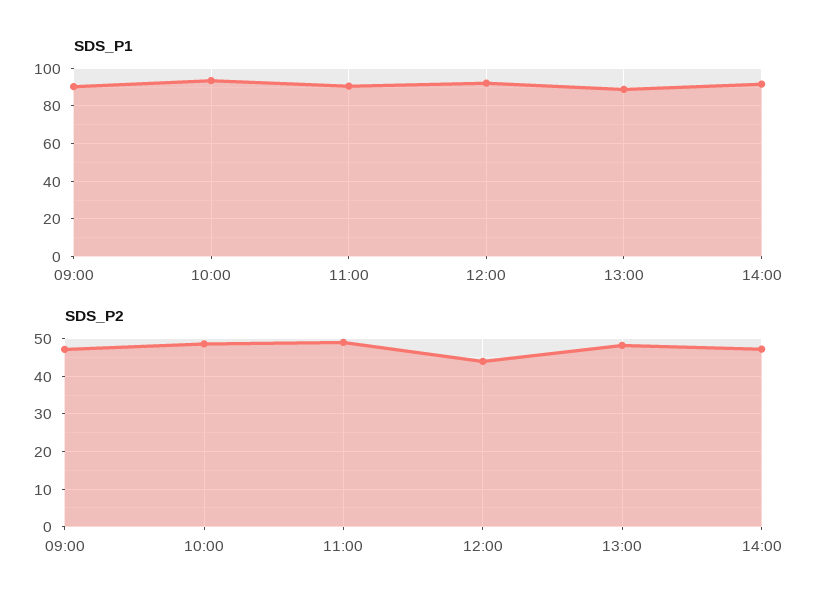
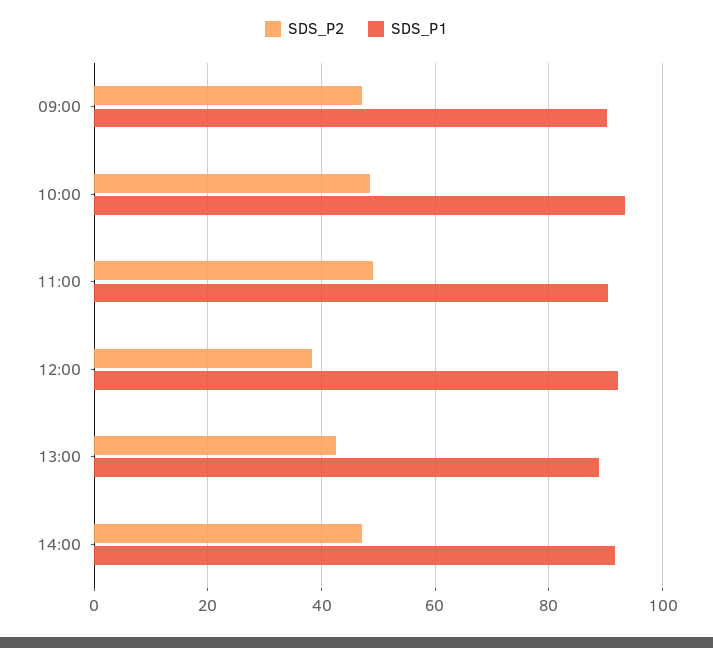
SDS_P2, 12:00: 44 -> 38
SDS_P2, 13:00: 48 -> 42

